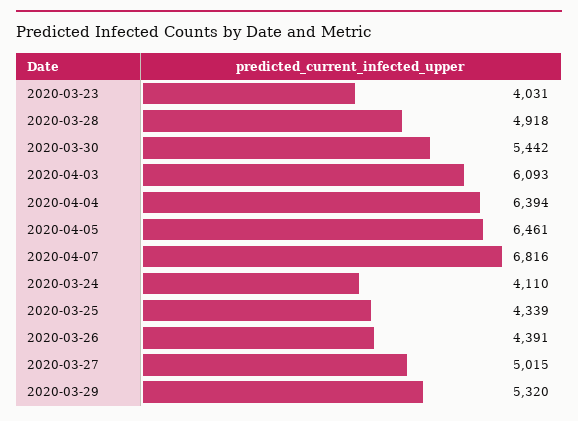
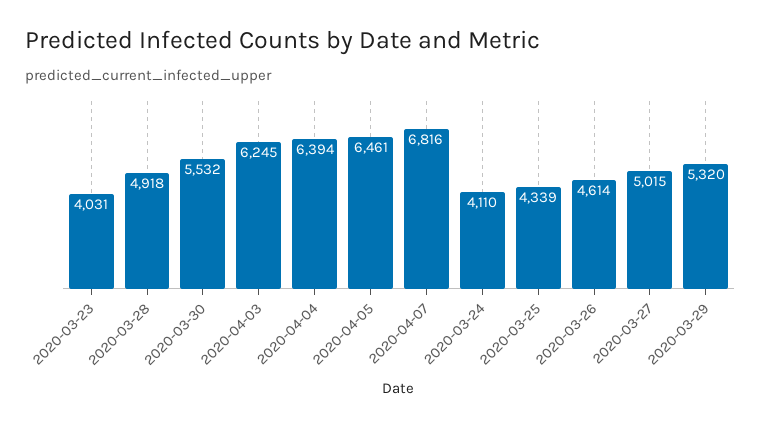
2020-03-30: 5442 -> 5532
2020-04-03: 6093 -> 6245
2020-03-26: 4391 -> 4614

